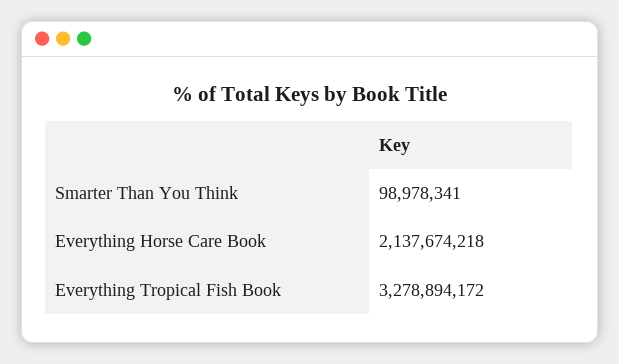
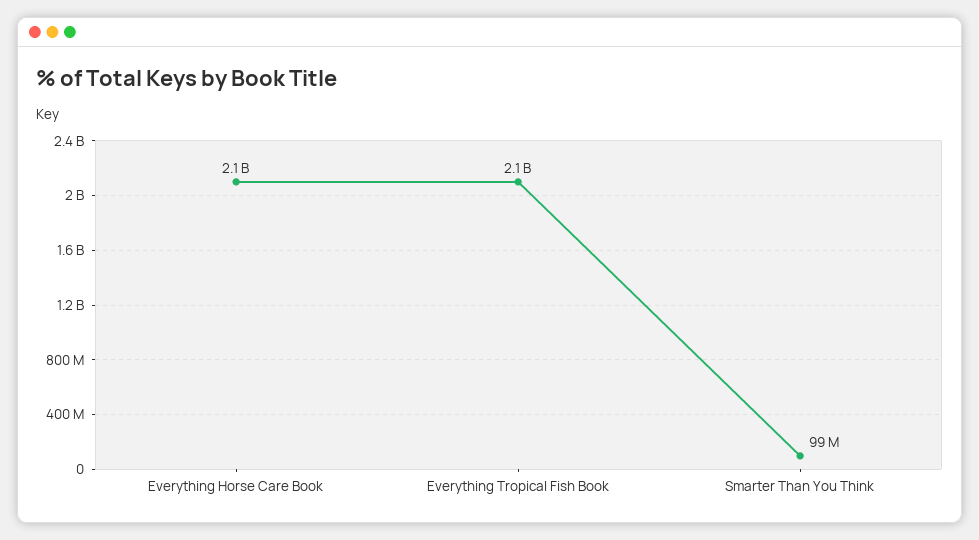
Everything Tropical Fish Book: 3278894172 -> 2100000000

